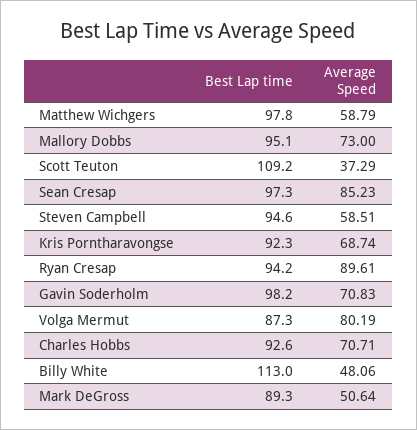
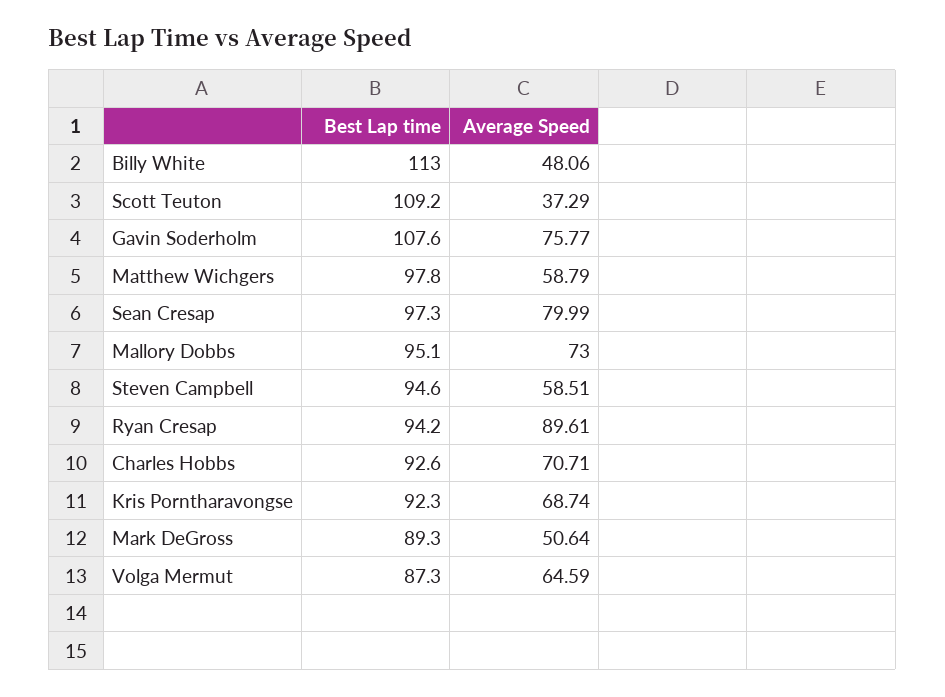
Average Speed, Sean Cresap: 85.23 -> 79.99
Best Lap time, Gavin Soderholm: 98.2 -> 107.6
Average Speed, Gavin Soderholm: 70.83 -> 75.77
Average Speed, Volga Mermut: 80.19 -> 64.59

